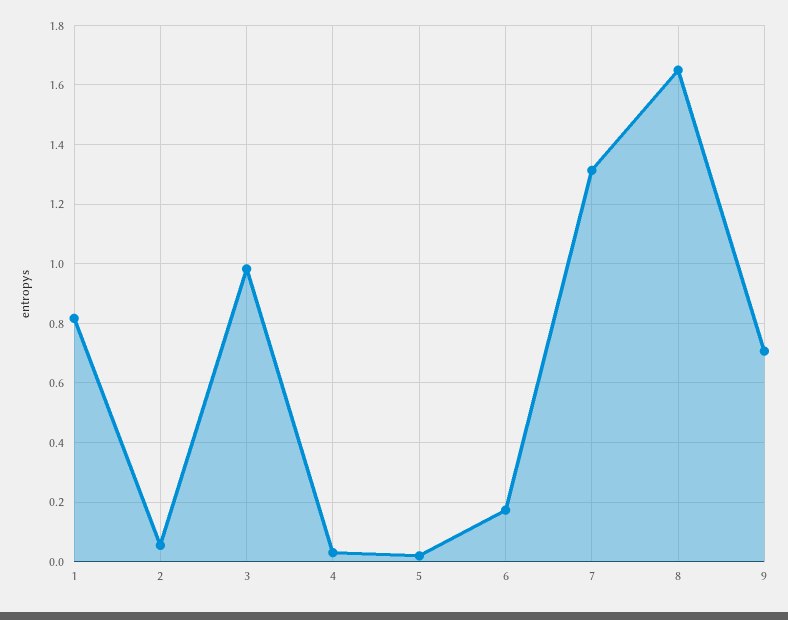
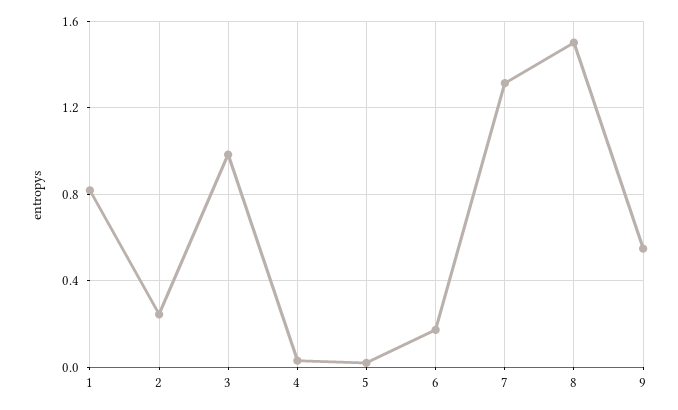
2: 0.05 -> 0.25
8: 1.65 -> 1.5
9: 0.7 -> 0.55

